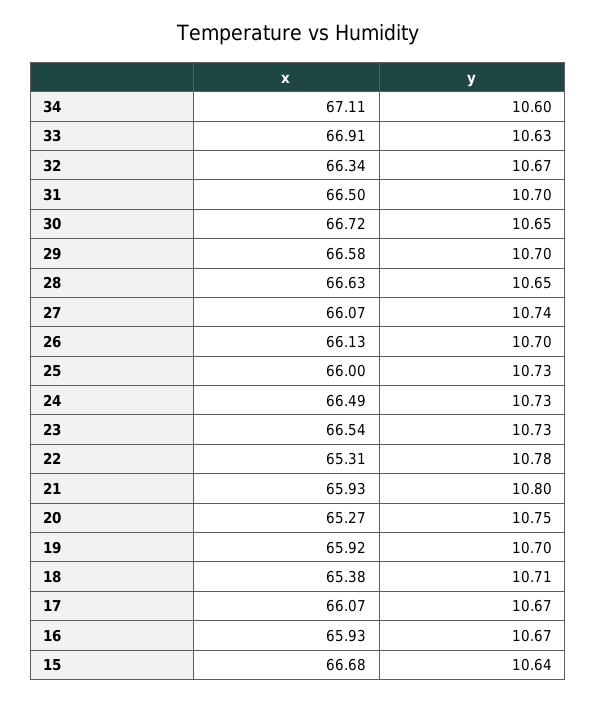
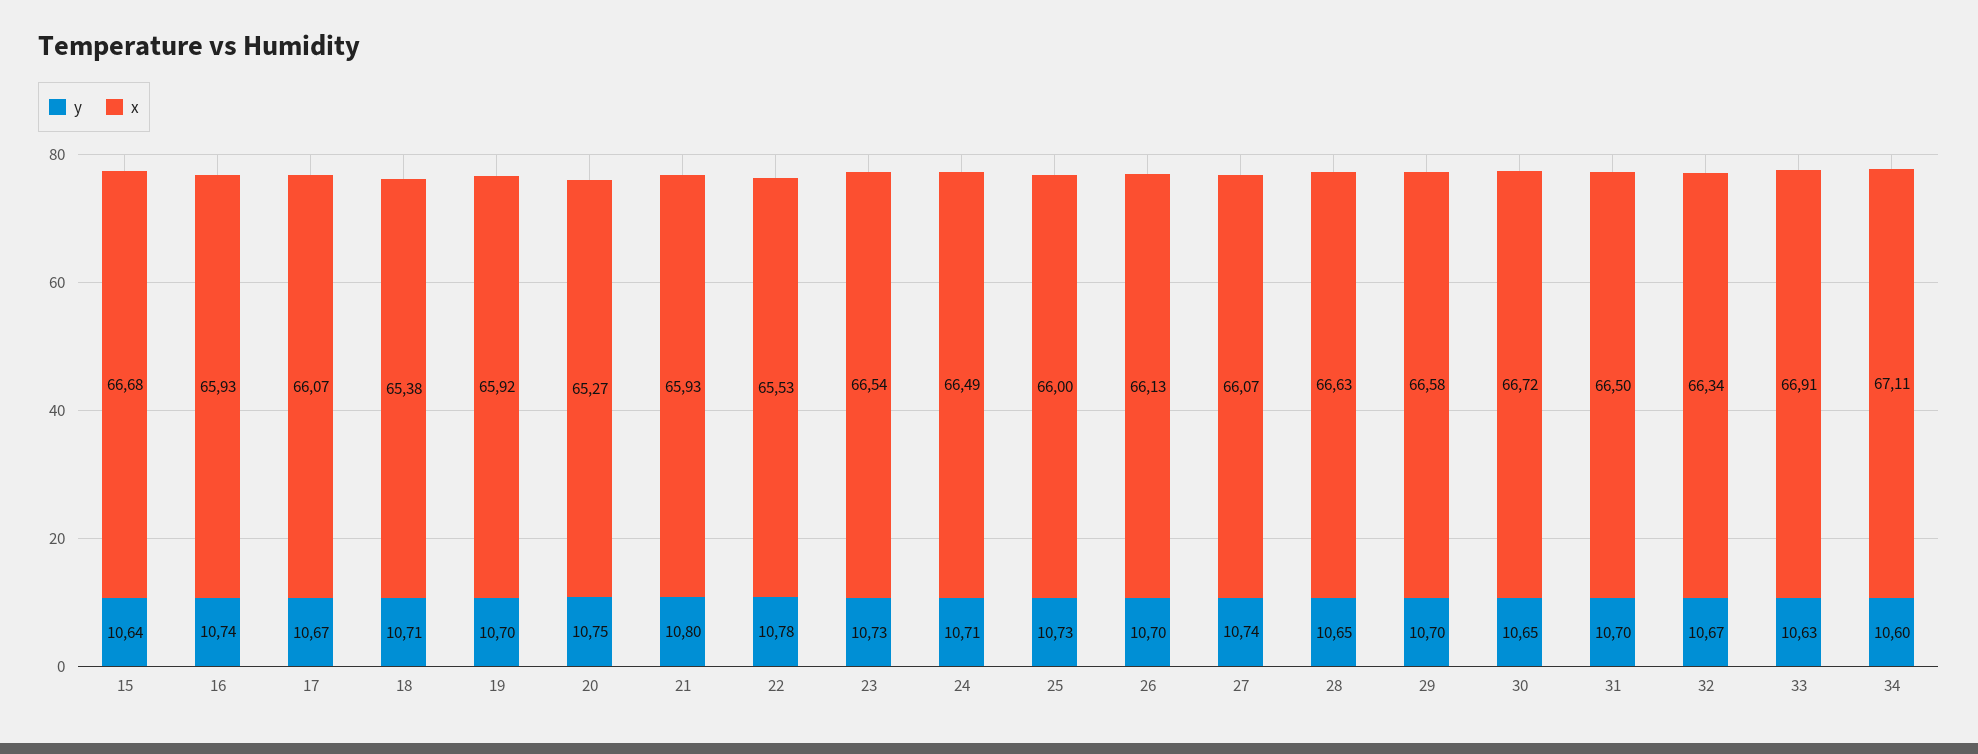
y, 24: 10.73 -> 10.71
x, 22: 65.31 -> 65.53
y, 16: 10.67 -> 10.74

